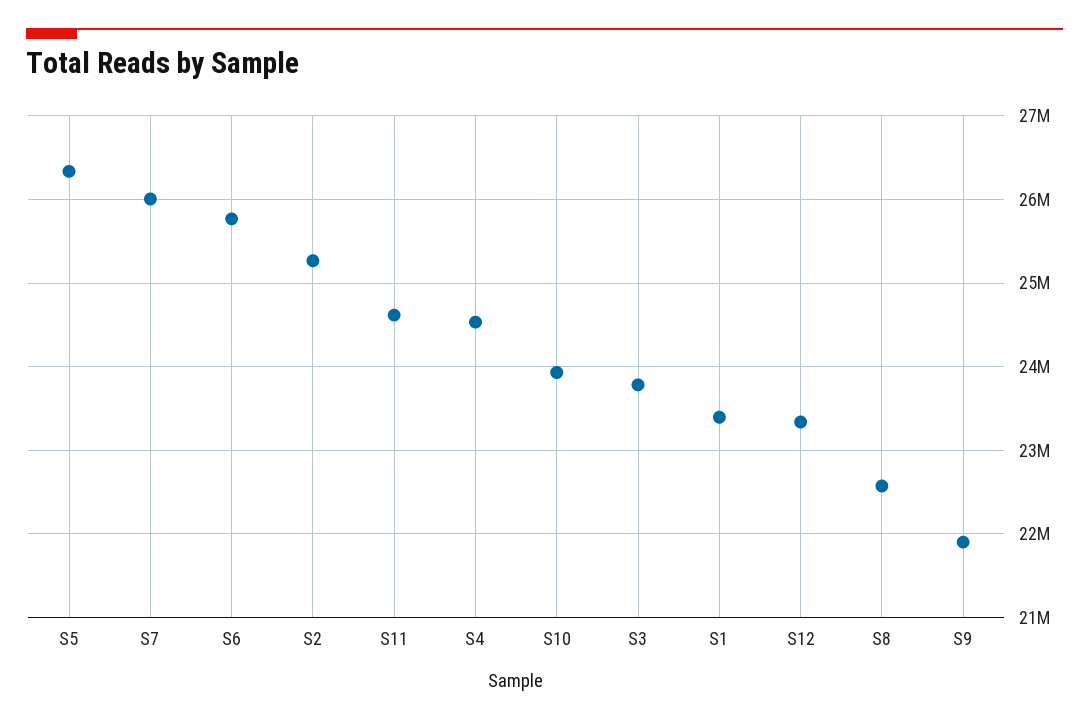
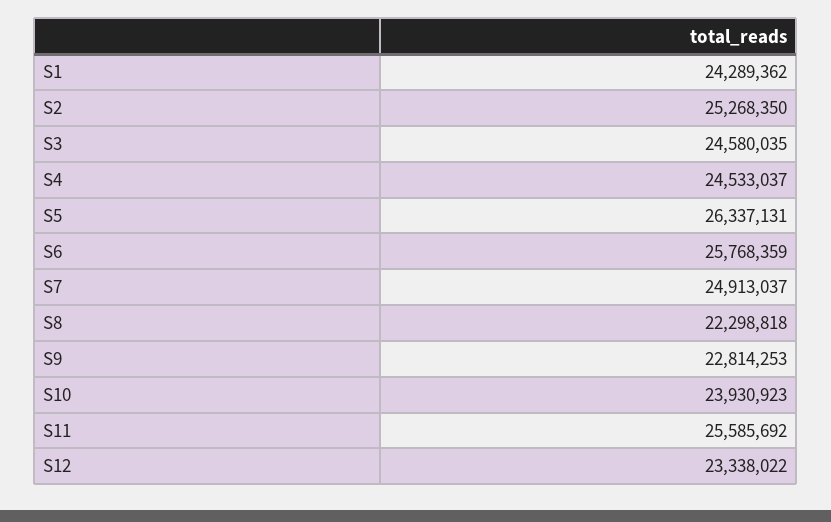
S7: 26000000 -> 24913037
S11: 24600000 -> 25585692
S3: 23800000 -> 24580035
S1: 23400000 -> 24289362
S8: 22600000 -> 22298818
S9: 21900000 -> 22814253

